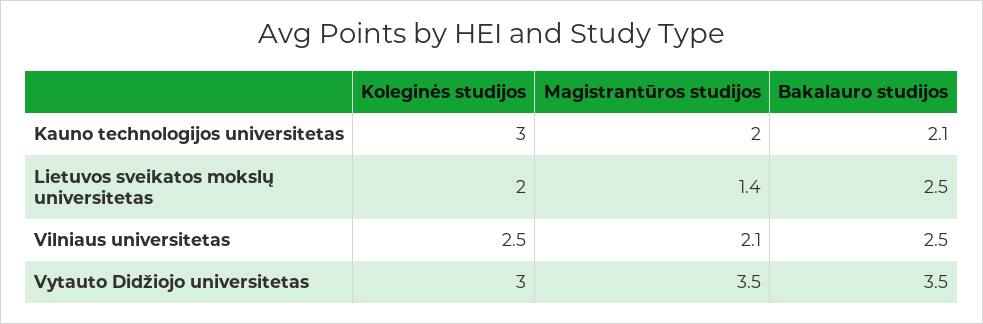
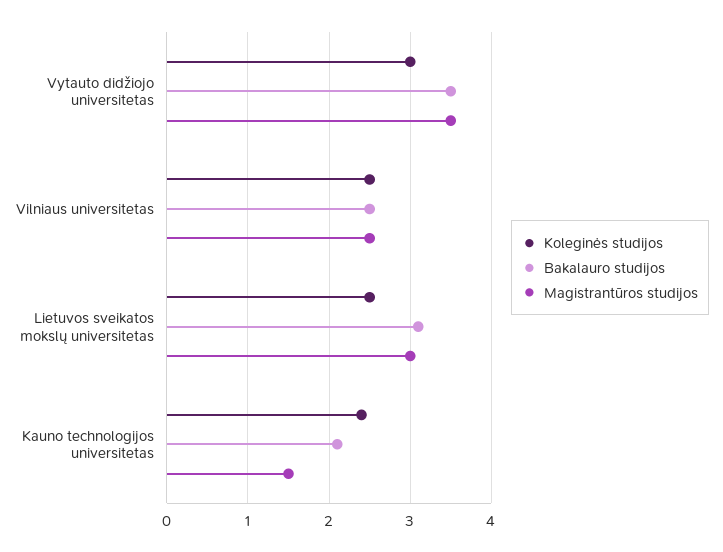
Koleginės studijos, Kauno technologijos universitetas: 3 -> 2.4
Magistrantūros studijos, Kauno technologijos universitetas: 2 -> 1.5
Koleginės studijos, Lietuvos sveikatos mokslų universitetas: 2 -> 2.5
Magistrantūros studijos, Lietuvos sveikatos mokslų universitetas: 1.4 -> 3
Bakalauro studijos, Lietuvos sveikatos mokslų universitetas: 2.5 -> 3.1
Magistrantūros studijos, Vilniaus universitetas: 2.1 -> 2.5

